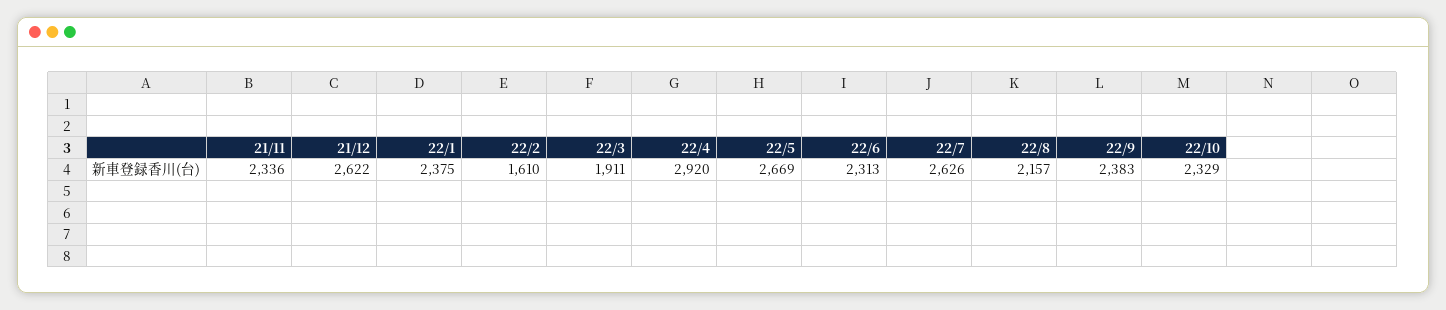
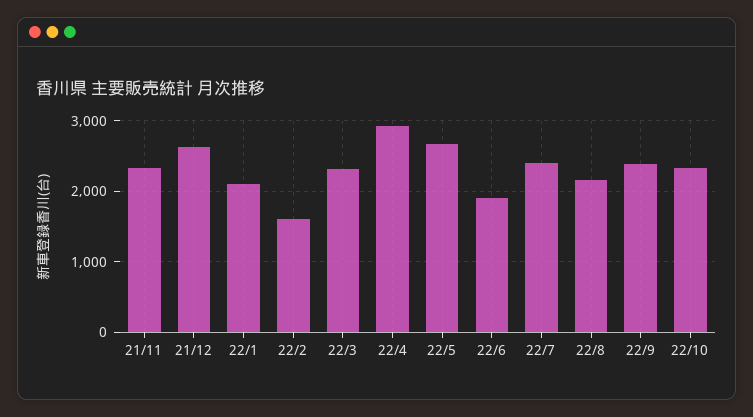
22/1: 2375 -> 2100
22/3: 1911 -> 2300
22/6: 2313 -> 1900
22/7: 2626 -> 2400

